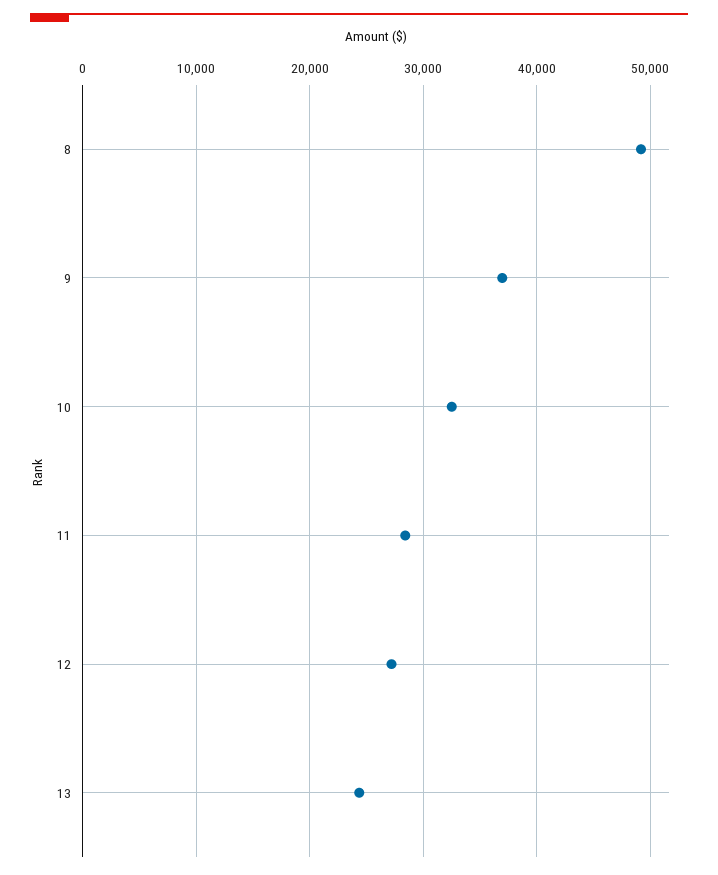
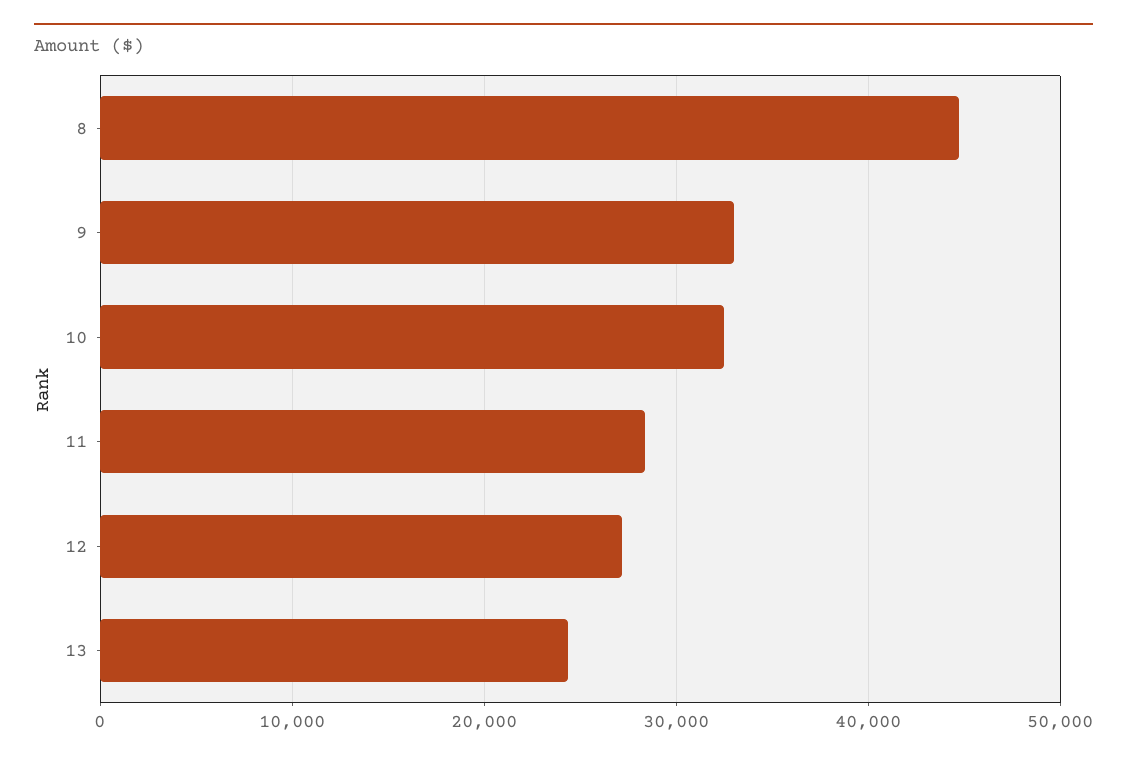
8: 49000 -> 45000
9: 37000 -> 33000

